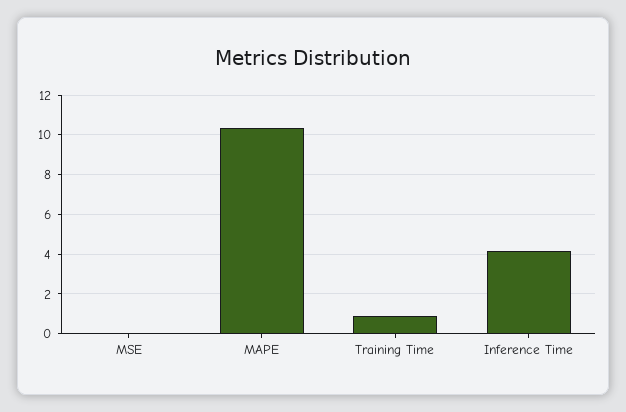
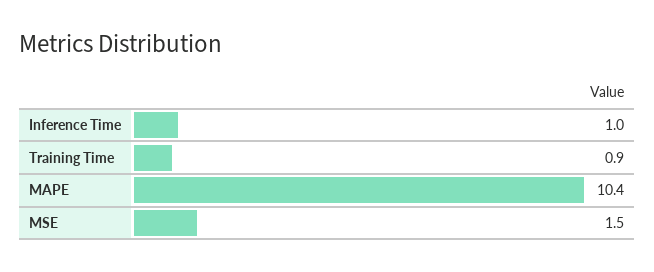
MSE: 0 -> 1.5
Inference Time: 4 -> 1

